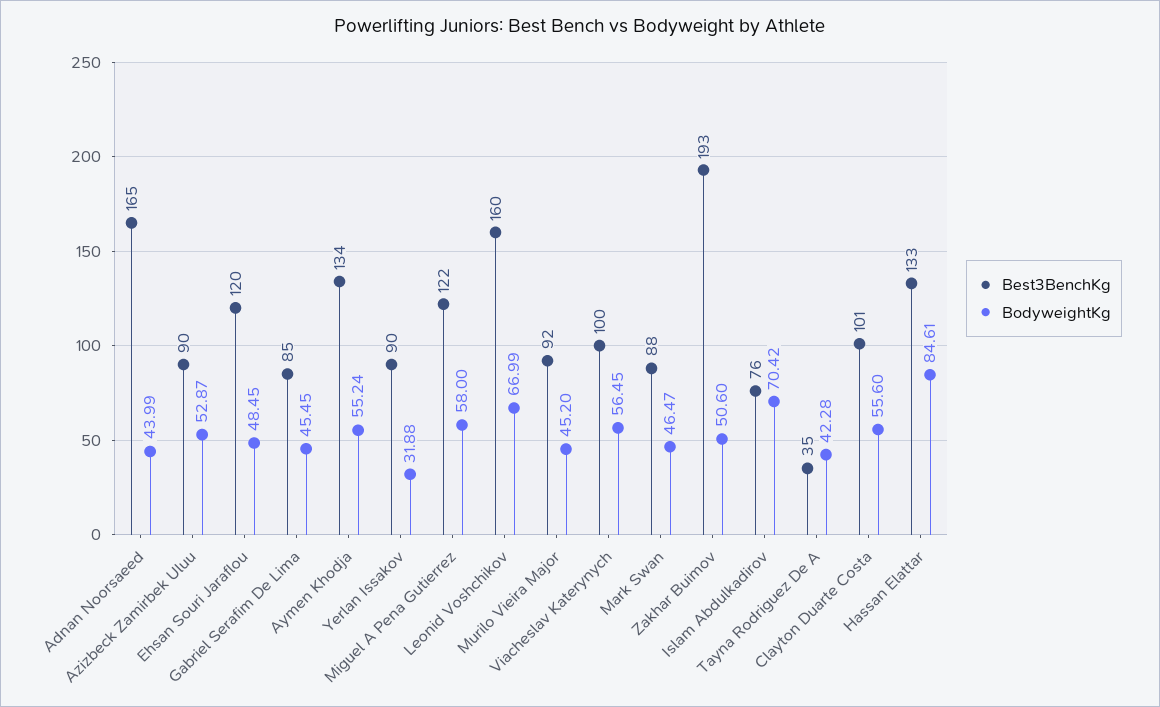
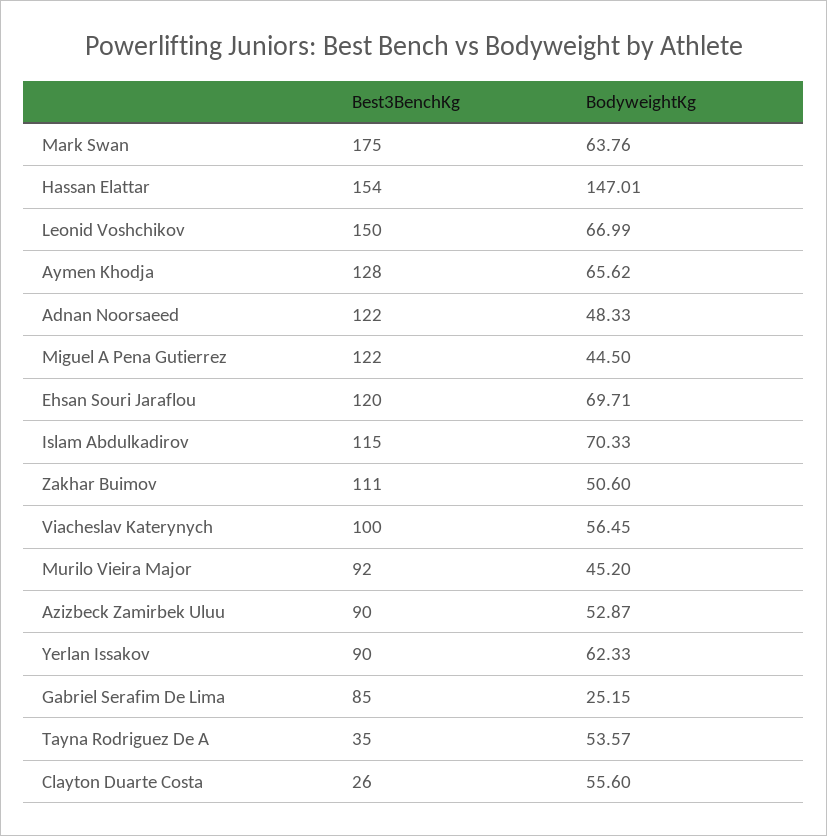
Best3BenchKg, Adnan Noorsaeed: 165 -> 122
BodyweightKg, Adnan Noorsaeed: 43.99 -> 48.33
BodyweightKg, Ehsan Souri Jaraflou: 48.45 -> 69.71
BodyweightKg, Gabriel Serafim De Lima: 45.45 -> 25.15
Best3BenchKg, Aymen Khodja: 134 -> 128
BodyweightKg, Aymen Khodja: 55.24 -> 65.62
BodyweightKg, Yerlan Issakov: 31.88 -> 62.33
BodyweightKg, Miguel A Pena Gutierrez: 58 -> 44.5
Best3BenchKg, Leonid Voshchikov: 160 -> 150
Best3BenchKg, Mark Swan: 88 -> 175
BodyweightKg, Mark Swan: 46.47 -> 63.76
Best3BenchKg, Zakhar Buimov: 193 -> 111
Best3BenchKg, Islam Abdulkadirov: 76 -> 115
BodyweightKg, Islam Abdulkadirov: 70.42 -> 70.33
BodyweightKg, Tayna Rodriguez De A: 42.28 -> 53.57
Best3BenchKg, Clayton Duarte Costa: 101 -> 26
Best3BenchKg, Hassan Elattar: 133 -> 154
BodyweightKg, Hassan Elattar: 84.61 -> 147.01

